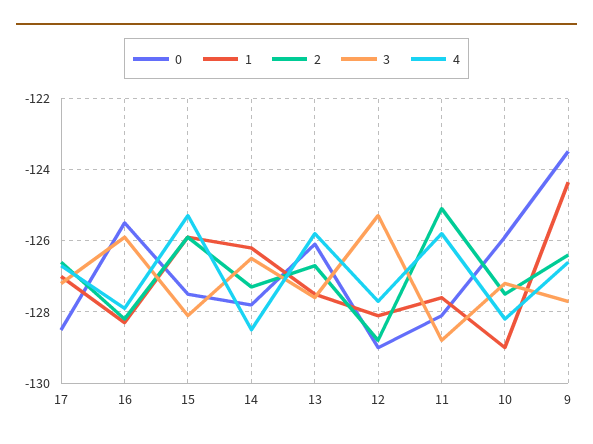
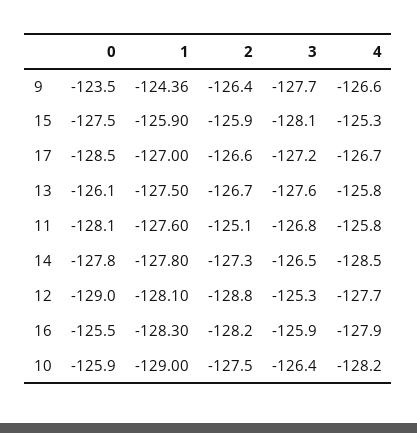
1, 14: -126.2 -> -127.8
3, 11: -128.8 -> -126.8
3, 10: -127.2 -> -126.4

